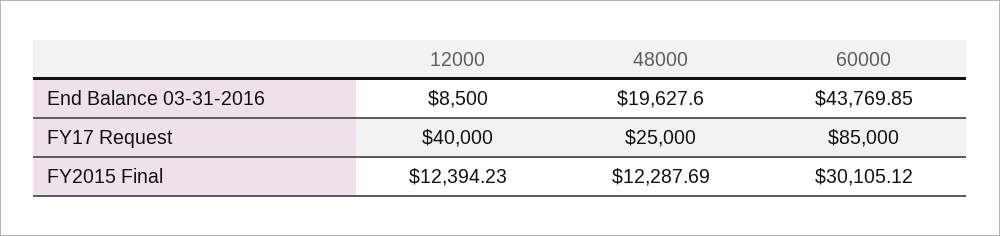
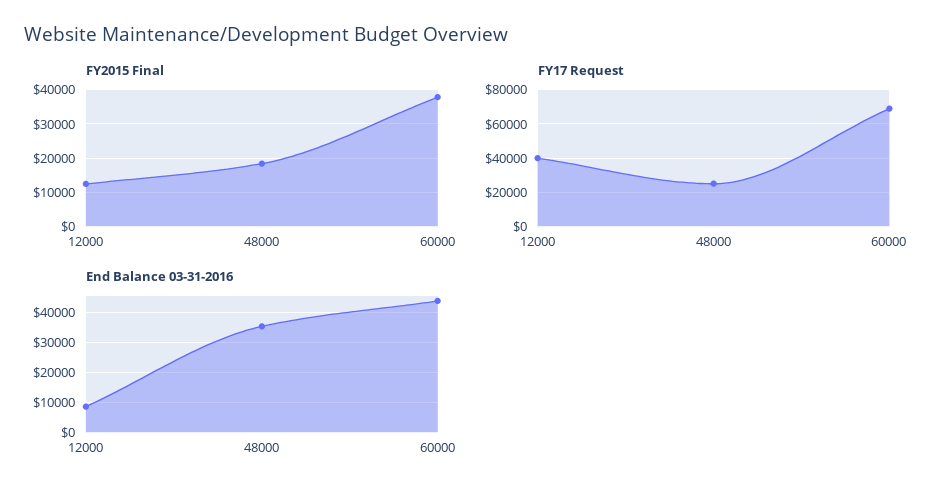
End Balance 03-31-2016, 48000: 19627.6 -> 35000
FY17 Request, 60000: 85000 -> 70000
FY2015 Final, 48000: 12287.69 -> 18000
FY2015 Final, 60000: 30105.12 -> 38000

